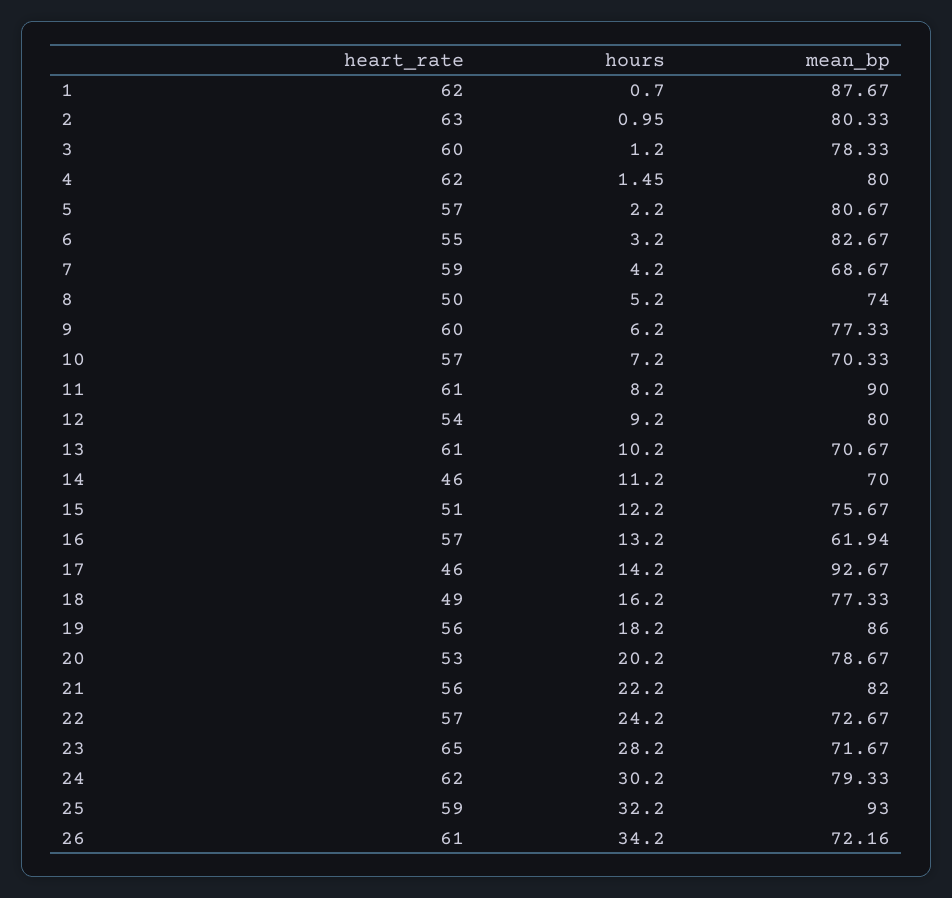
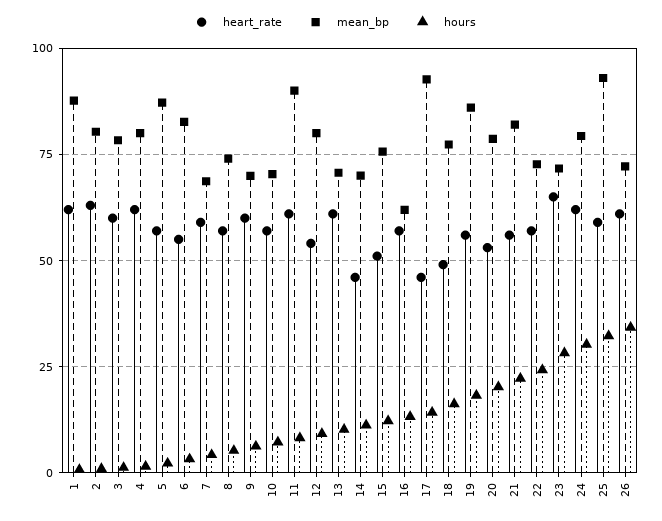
mean_bp, 5: 80.67 -> 87.5
heart_rate, 8: 50 -> 57.5
mean_bp, 9: 77.33 -> 70

